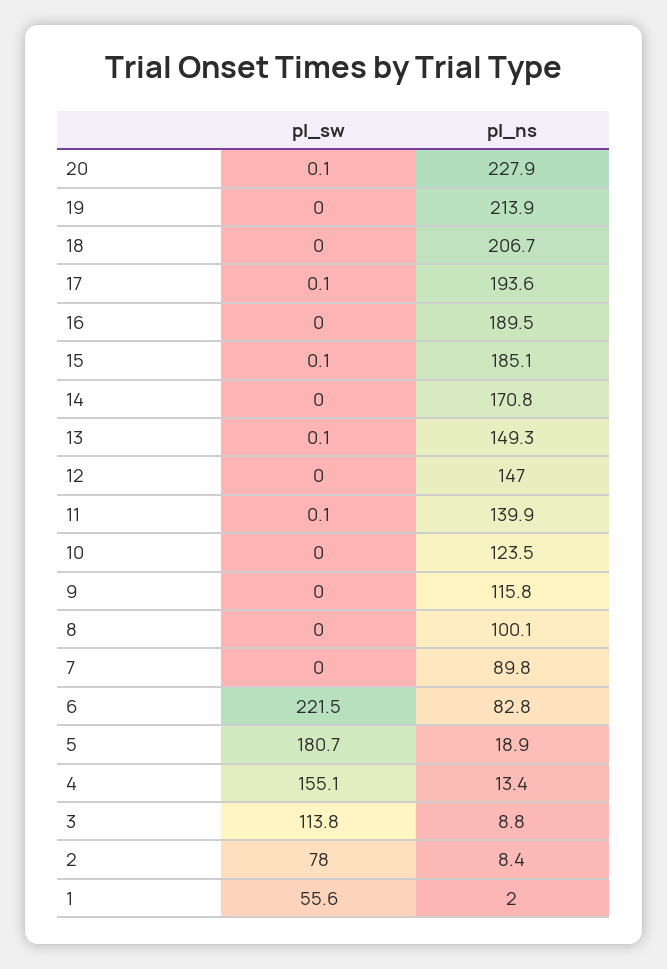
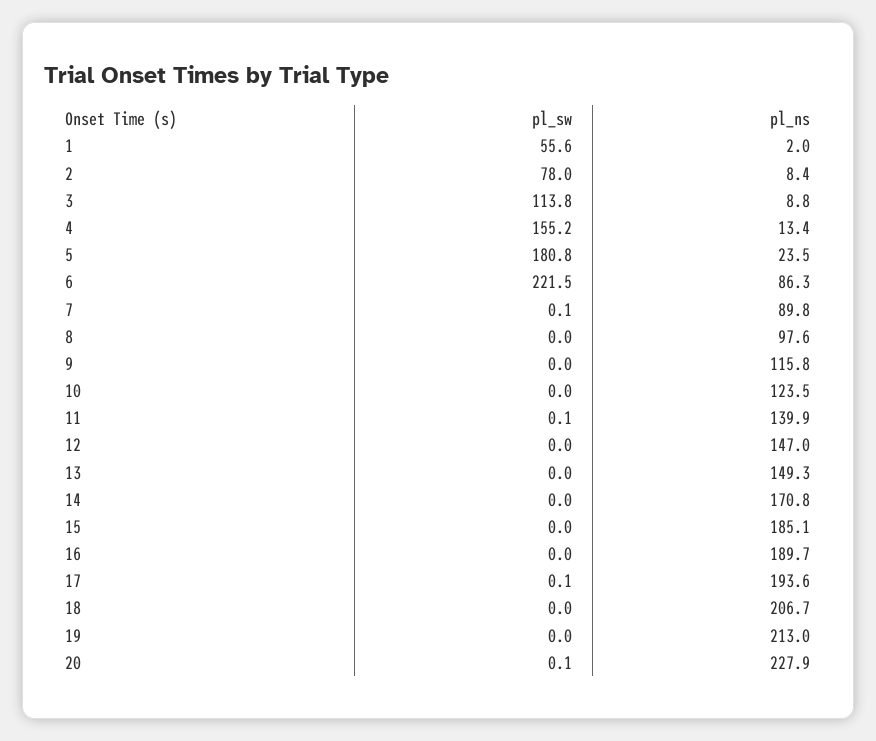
pl_ns, 19: 213.9 -> 213
pl_ns, 16: 189.5 -> 189.7
pl_sw, 15: 0.1 -> 0
pl_sw, 13: 0.1 -> 0
pl_ns, 8: 100.1 -> 97.6
pl_sw, 7: 0 -> 0.1
pl_ns, 6: 82.8 -> 86.3
pl_sw, 5: 180.7 -> 180.8
pl_ns, 5: 18.9 -> 23.5
pl_sw, 4: 155.1 -> 155.2

